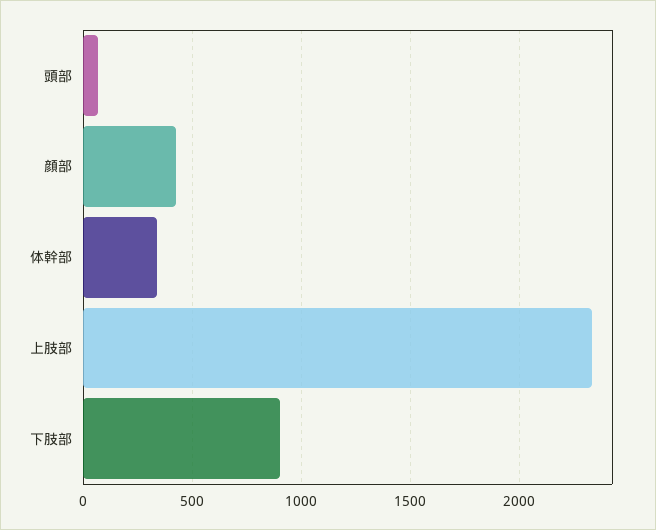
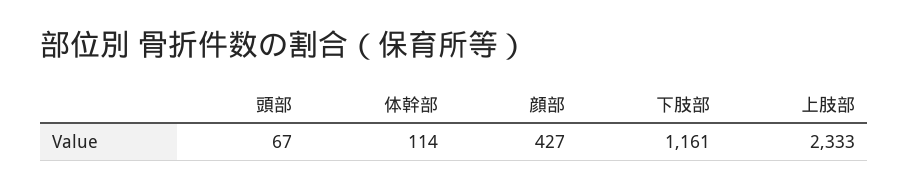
体幹部: 350 -> 114
下肢部: 900 -> 1161

